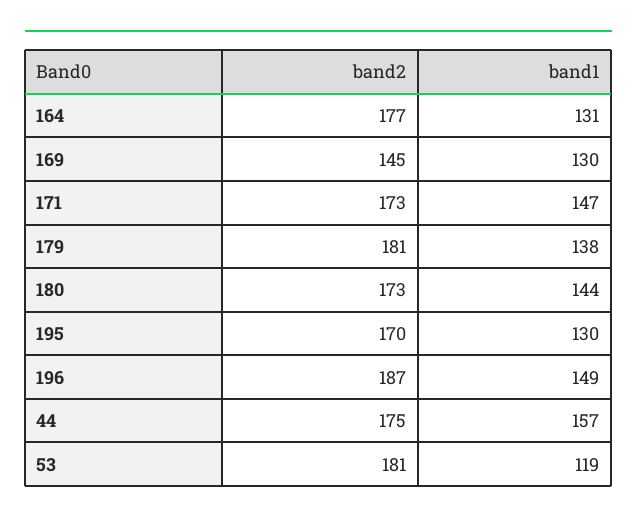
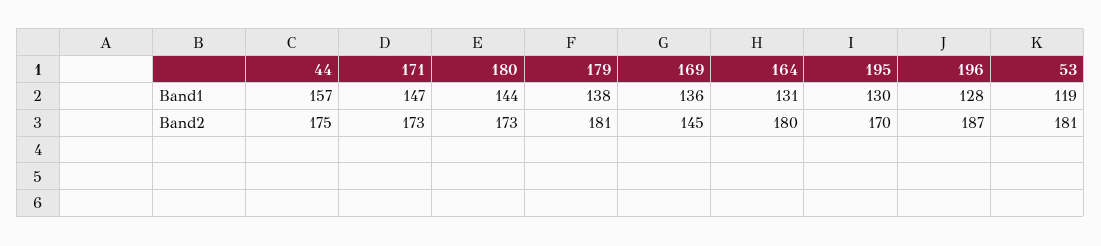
band2, 164: 177 -> 180
band1, 169: 130 -> 136
band1, 196: 149 -> 128

